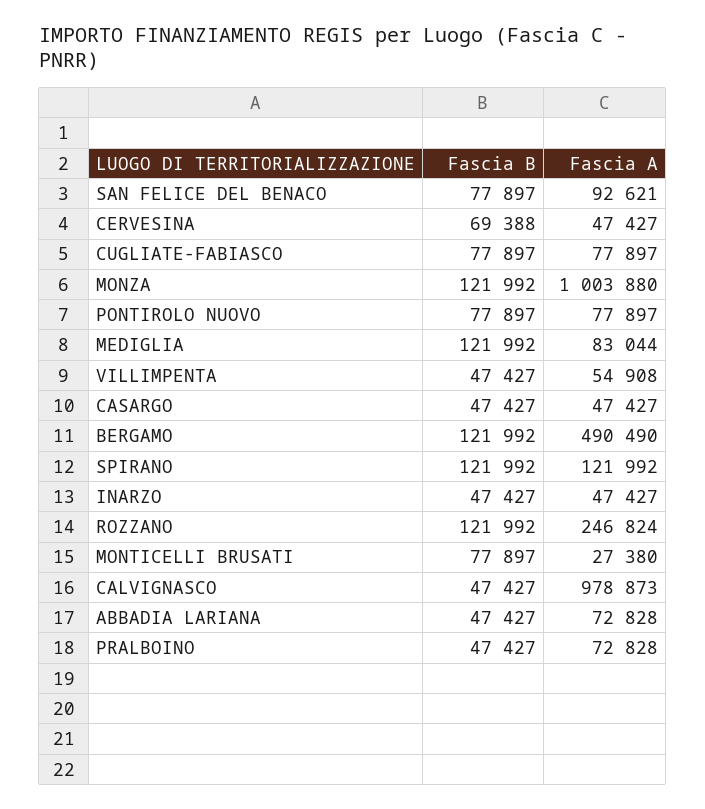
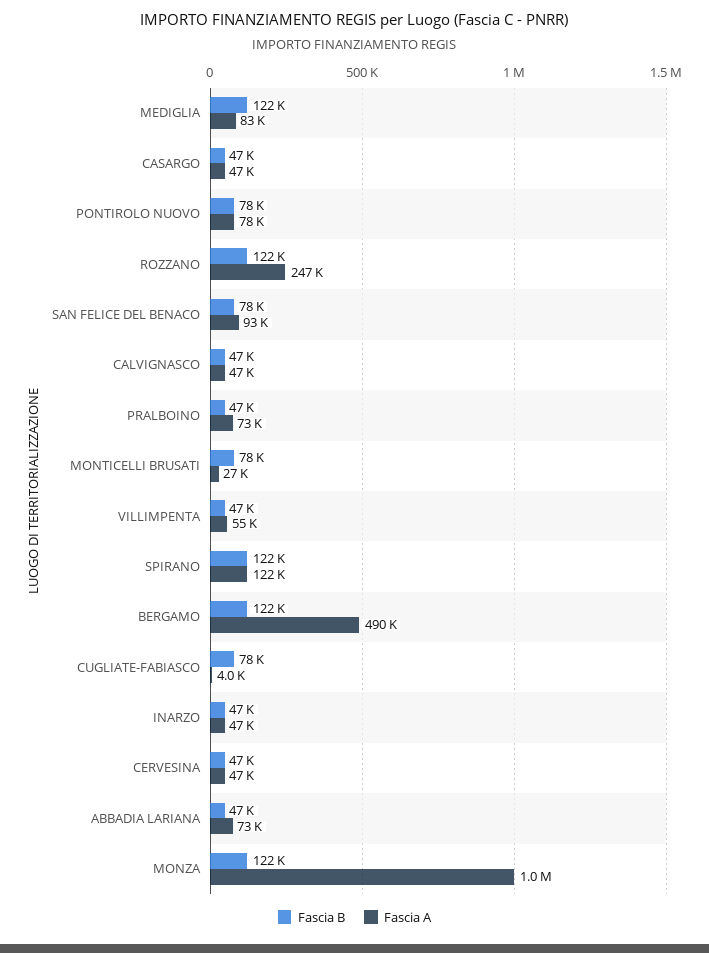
Fascia B, CERVESINA: 69388 -> 47000
Fascia A, CUGLIATE-FABIASCO: 77897 -> 4000
Fascia A, CALVIGNASCO: 978873 -> 47000

